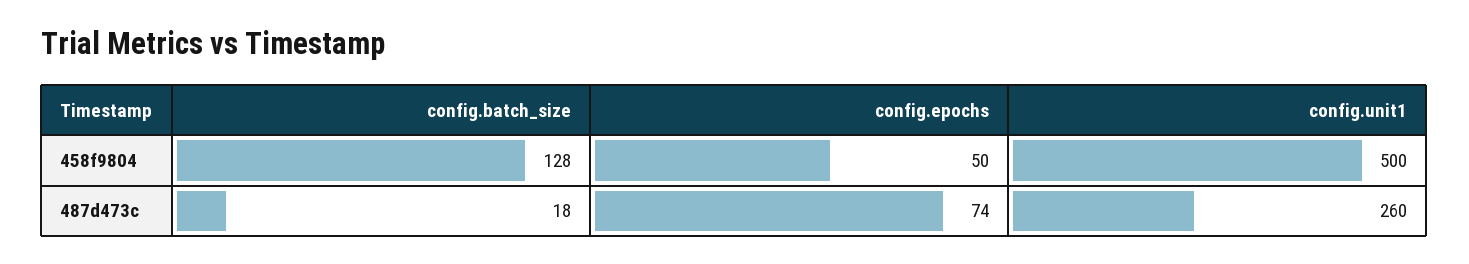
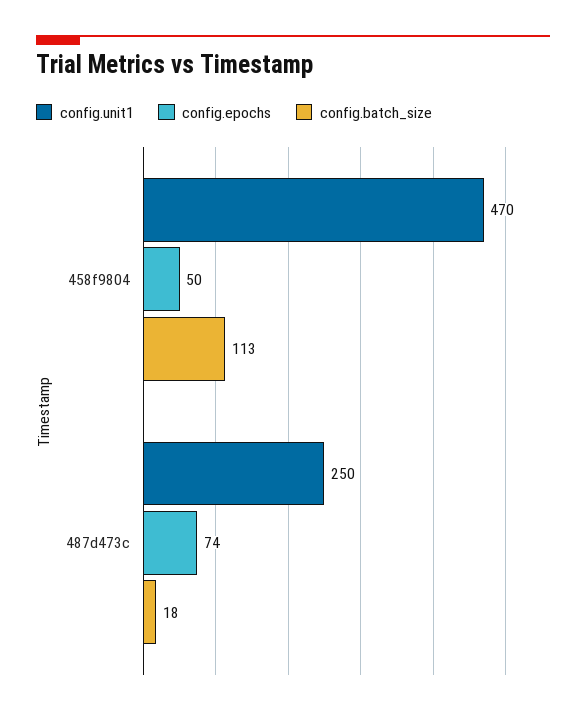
config.batch_size, 458f9804: 128 -> 113
config.unit1, 458f9804: 500 -> 470
config.unit1, 487d473c: 260 -> 250

